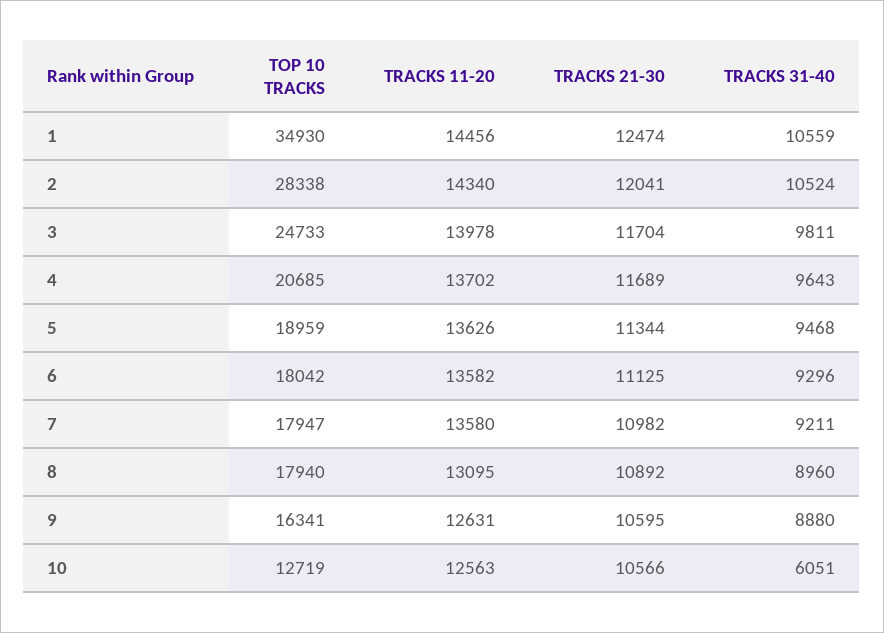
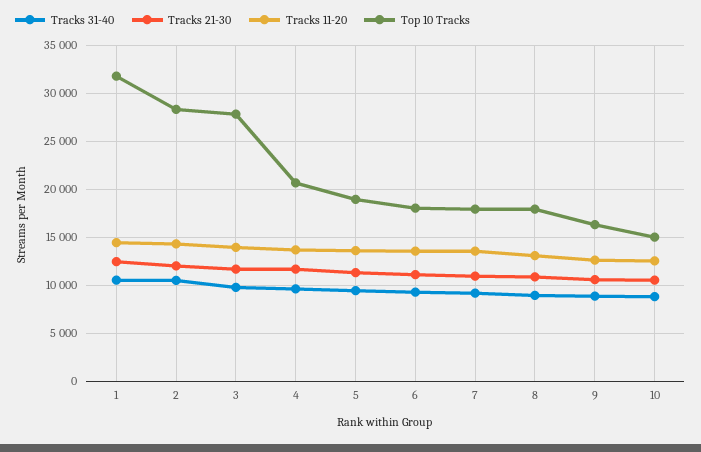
TOP 10 TRACKS, 1: 34930 -> 32000
TOP 10 TRACKS, 3: 24733 -> 28000
TOP 10 TRACKS, 10: 12719 -> 15000
TRACKS 31-40, 10: 6051 -> 9000

